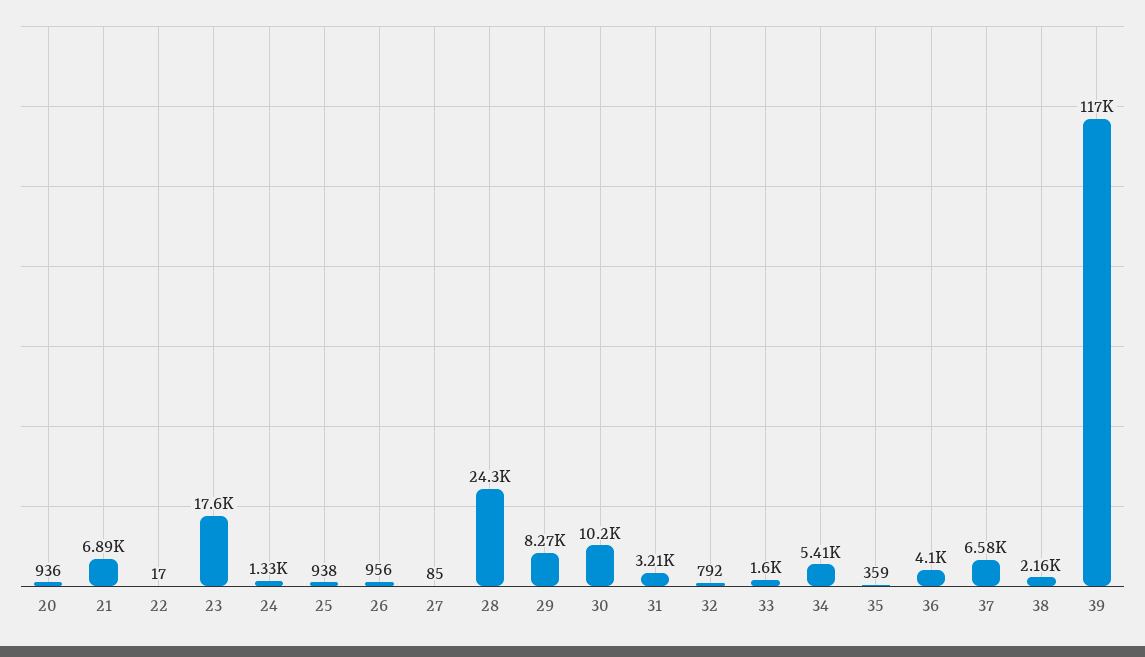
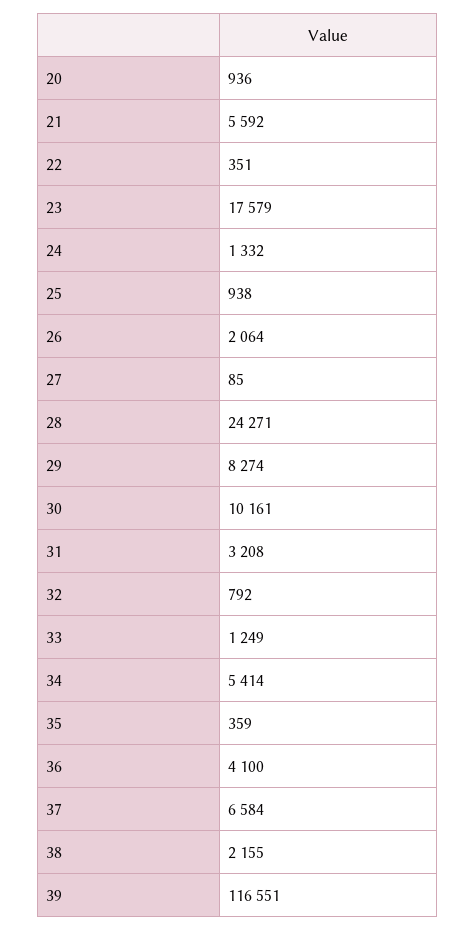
21: 6890 -> 5592
22: 17 -> 351
26: 956 -> 2064
33: 1600 -> 1249

